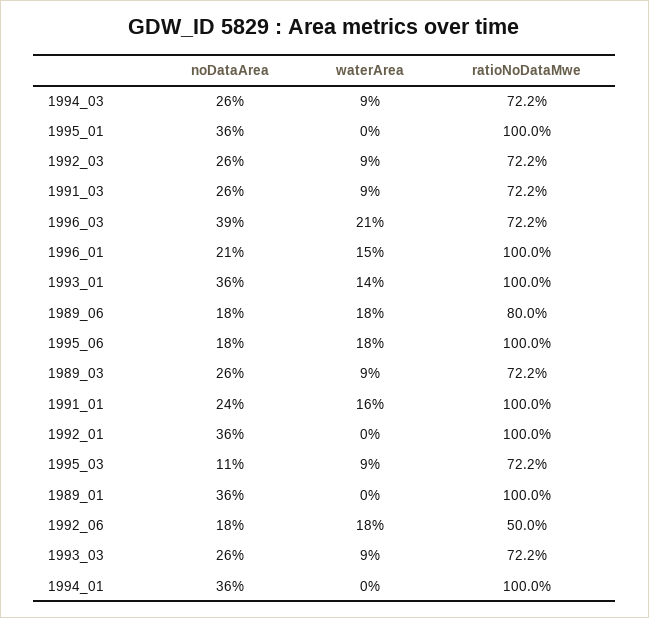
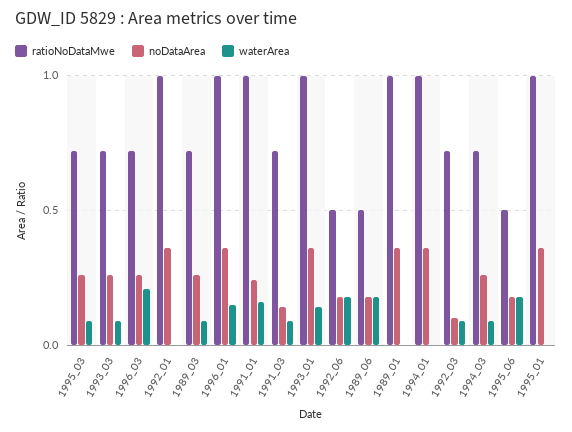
noDataArea, 1992_03: 0.26 -> 0.1
noDataArea, 1991_03: 0.26 -> 0.15
noDataArea, 1996_03: 0.39 -> 0.25
noDataArea, 1996_01: 0.21 -> 0.35
ratioNoDataMwe, 1989_06: 0.8 -> 0.5
ratioNoDataMwe, 1995_06: 1 -> 0.5
noDataArea, 1995_03: 0.11 -> 0.25

